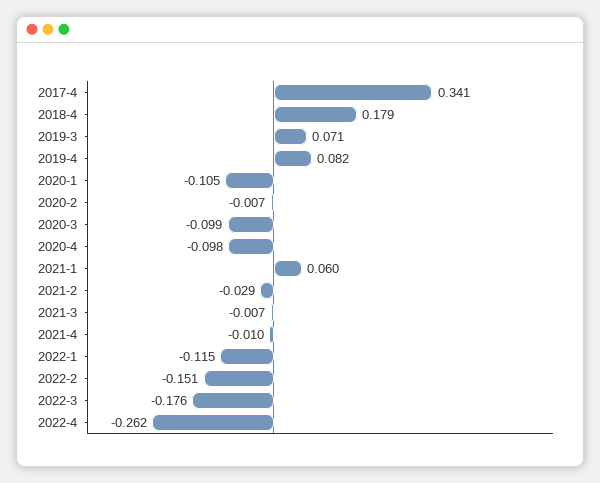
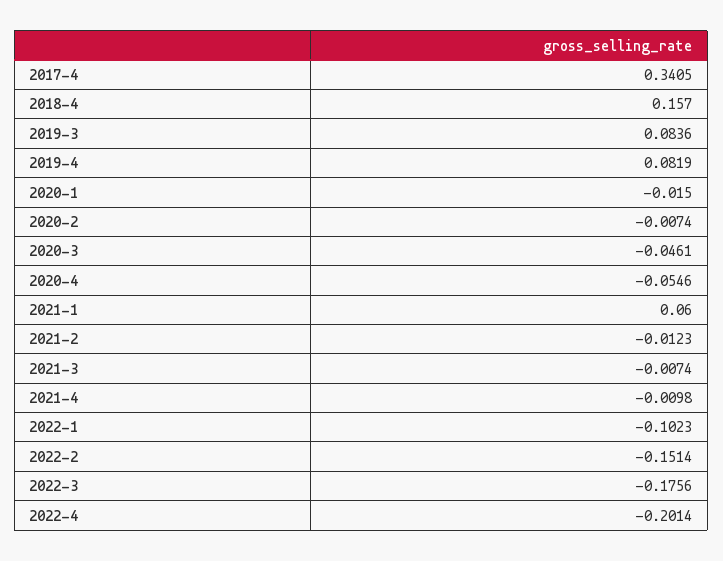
2018-4: 0.179 -> 0.157
2019-3: 0.071 -> 0.0836
2020-1: -0.105 -> -0.015
2020-3: -0.099 -> -0.0461
2020-4: -0.098 -> -0.0546
2021-2: -0.029 -> -0.0123
2022-1: -0.115 -> -0.1023
2022-4: -0.262 -> -0.2014

